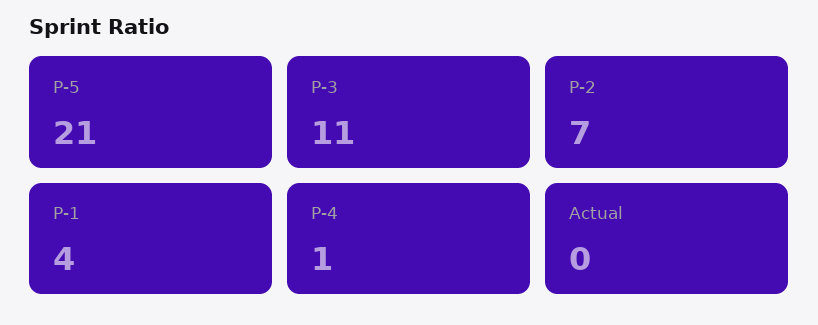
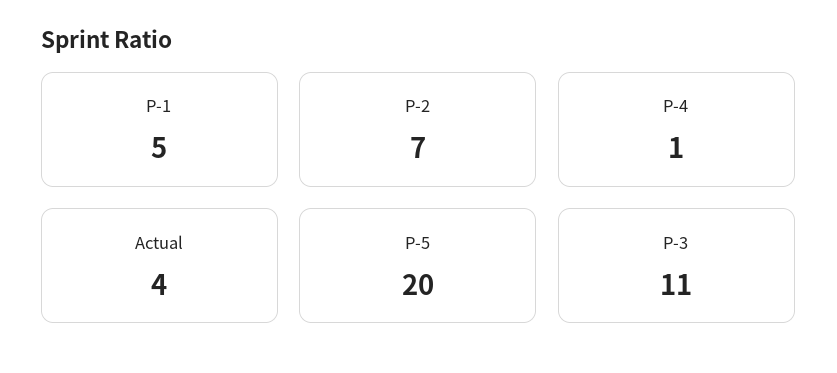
P-5: 21 -> 20
P-1: 4 -> 5
Actual: 0 -> 4

